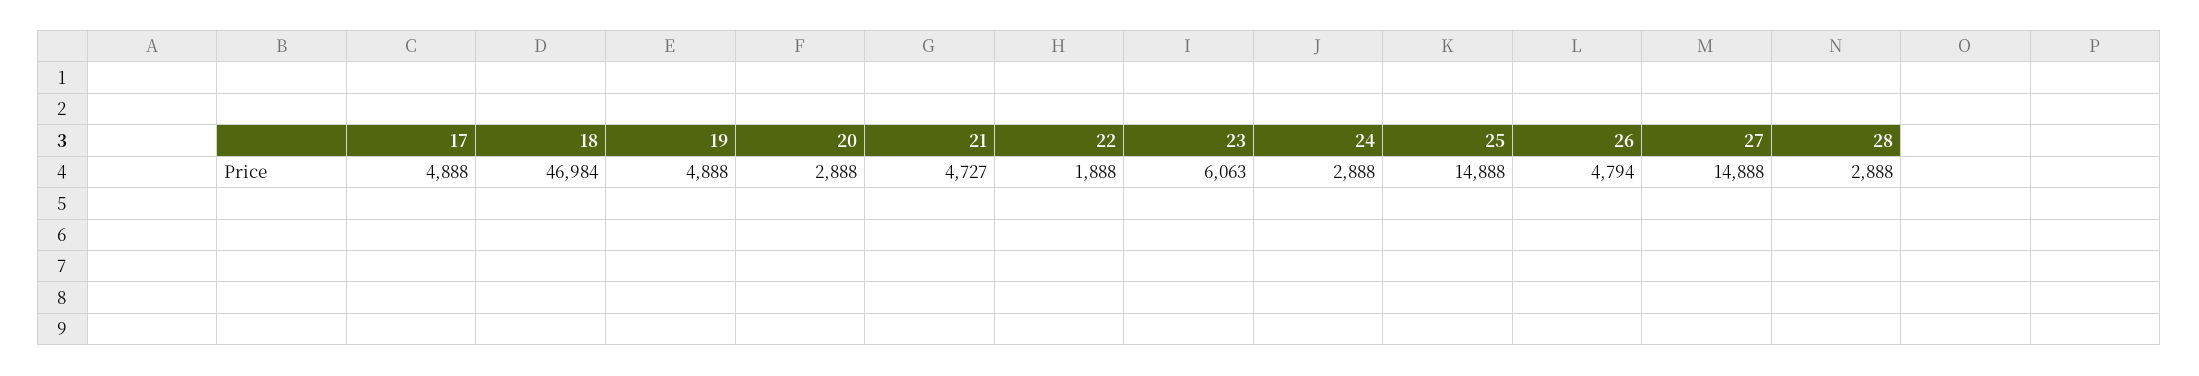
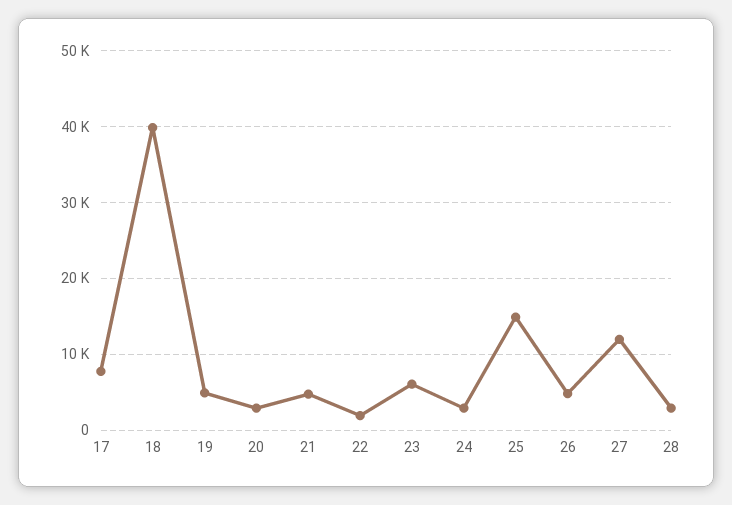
17: 4888 -> 8000
18: 46984 -> 40000
27: 14888 -> 12000

